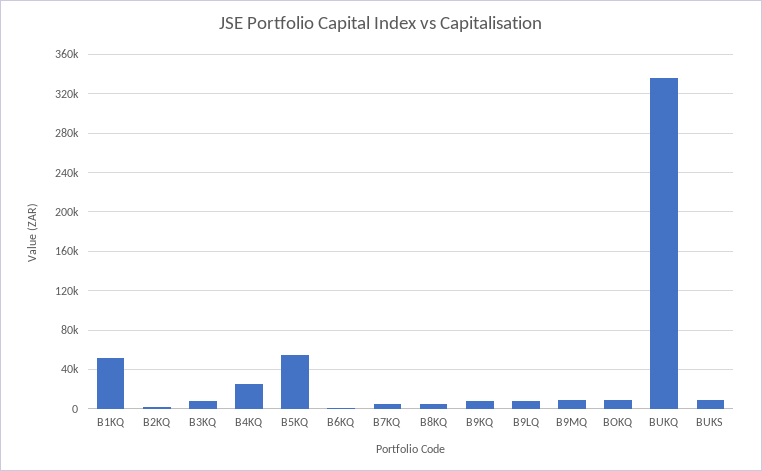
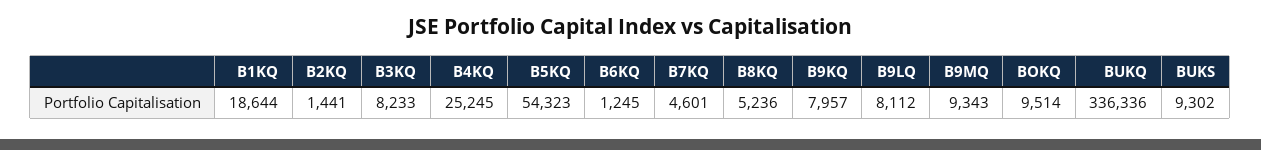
B1KQ: 50000 -> 18644

